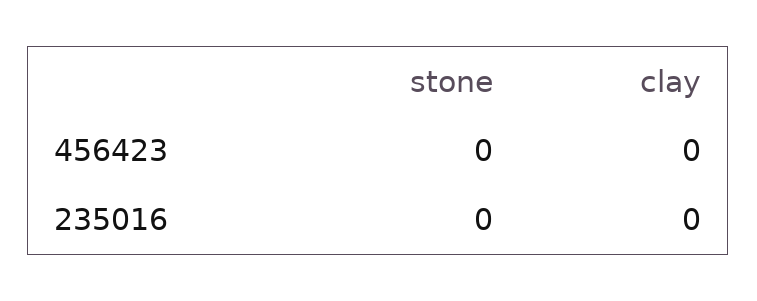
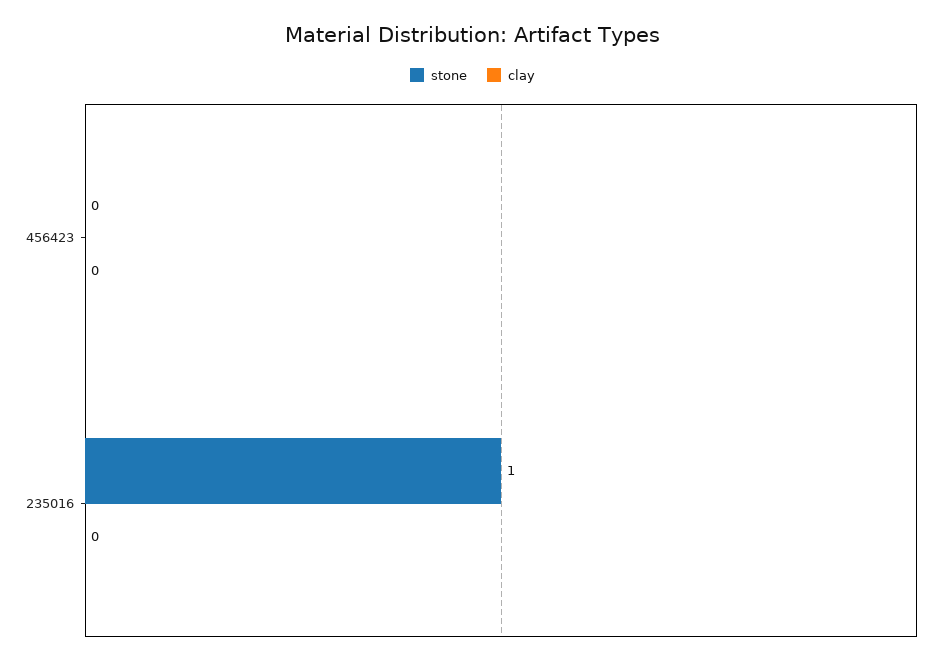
stone, 235016: 0 -> 1

